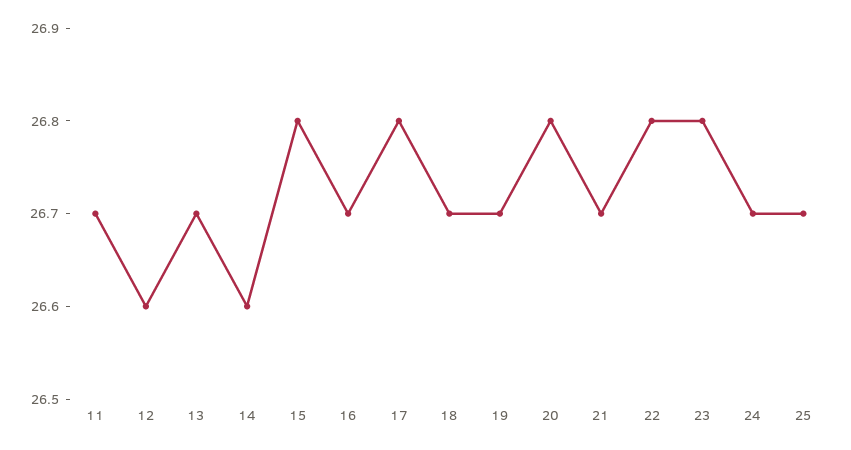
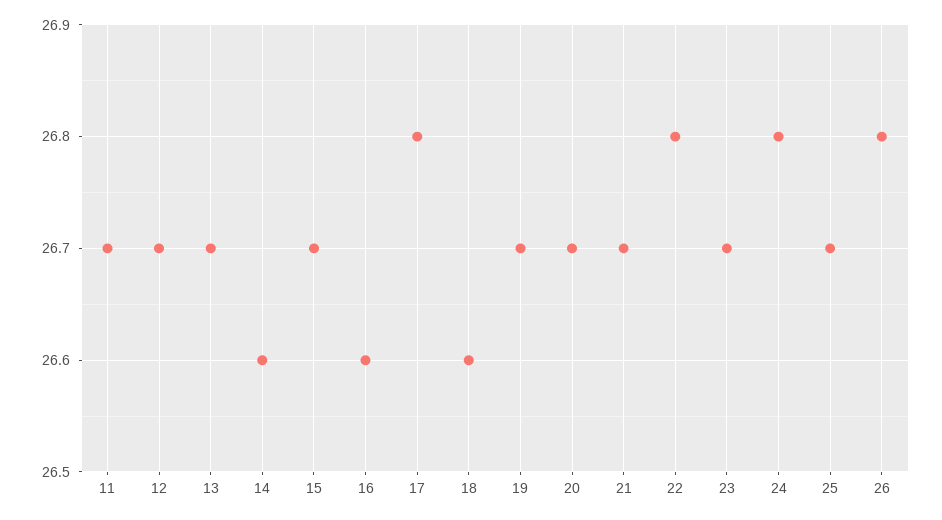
12: 26.6 -> 26.7
15: 26.8 -> 26.7
16: 26.7 -> 26.6
18: 26.7 -> 26.6
20: 26.8 -> 26.7
23: 26.8 -> 26.7
24: 26.7 -> 26.8
26: none -> 26.8

